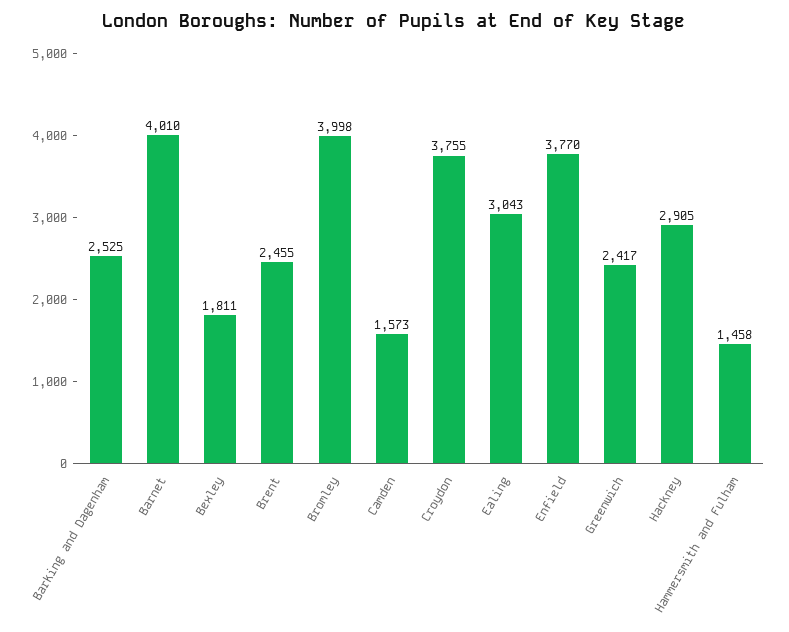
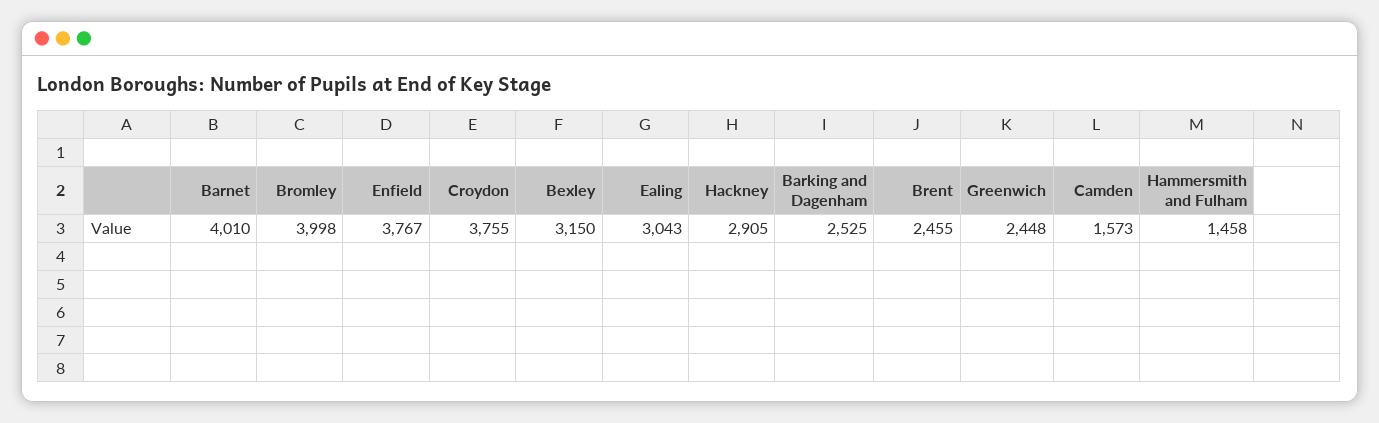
Bexley: 1811 -> 3150
Enfield: 3770 -> 3767
Greenwich: 2417 -> 2448

